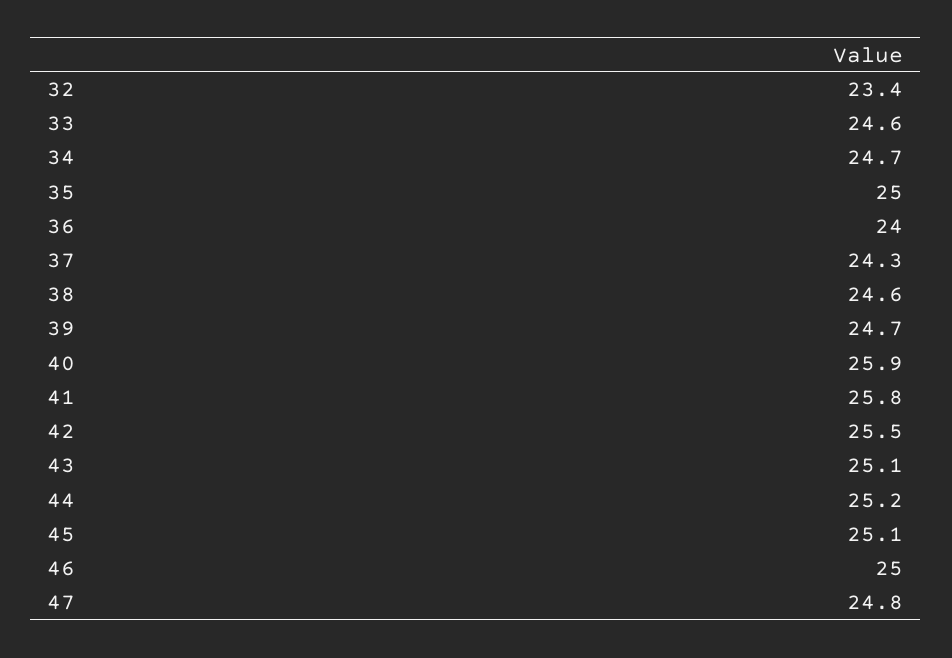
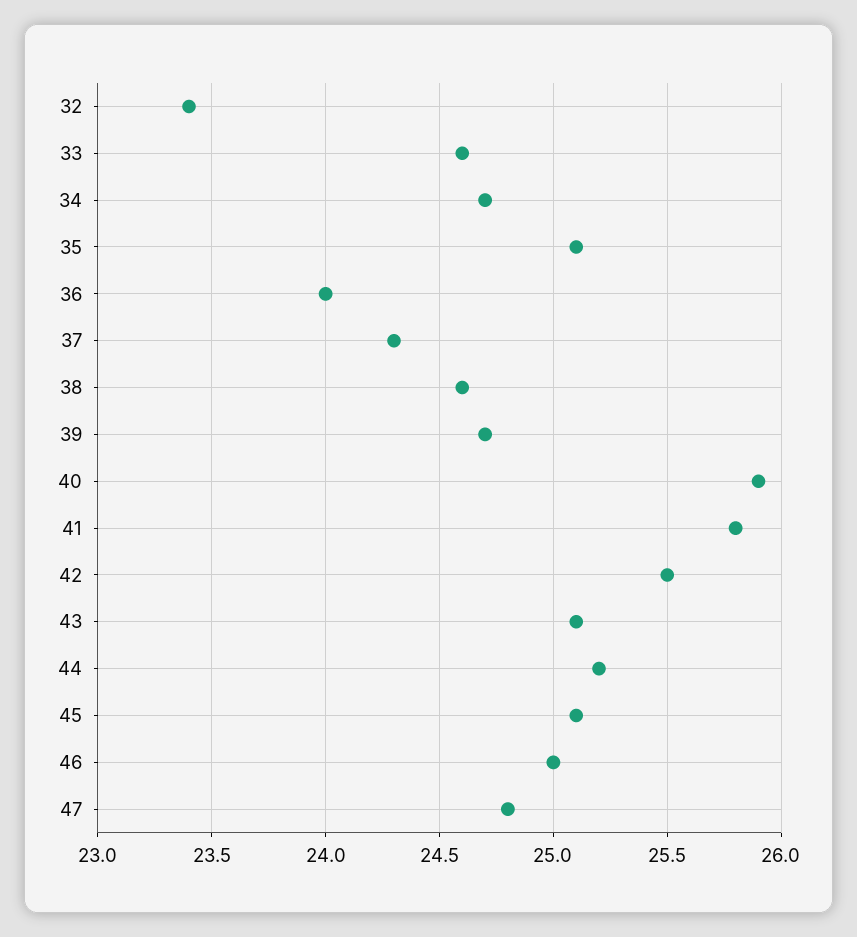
35: 25 -> 25.1

